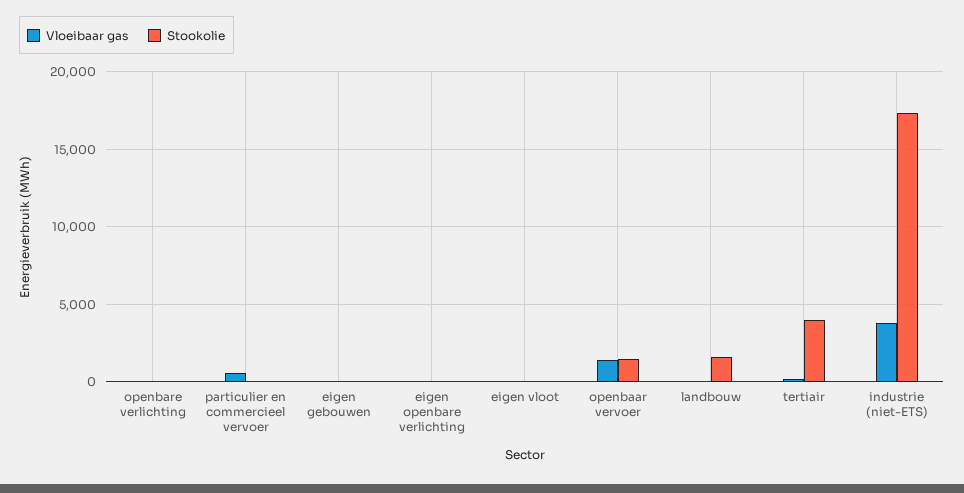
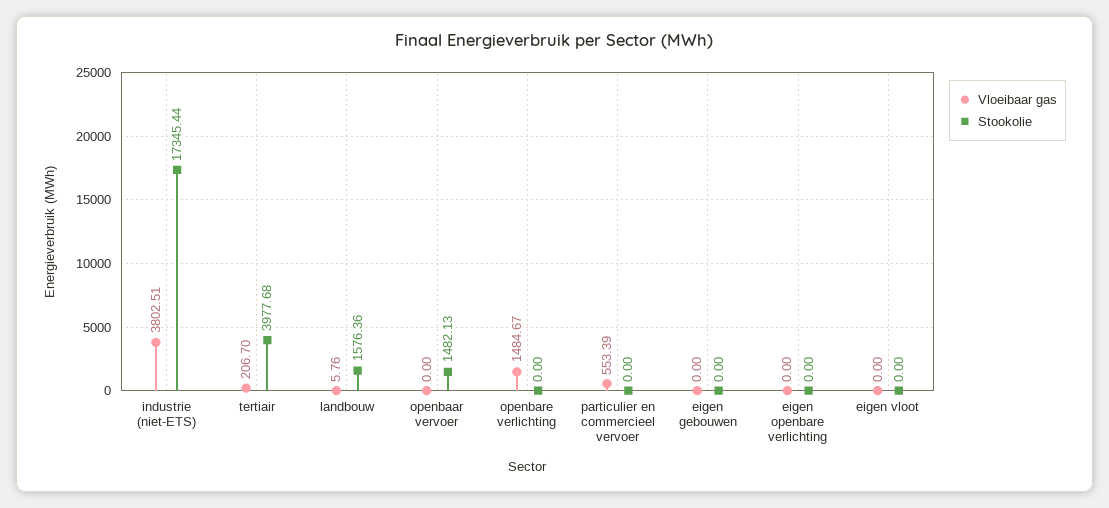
Vloeibaar gas, openbare verlichting: 0 -> 1484.67
Vloeibaar gas, openbaar vervoer: 1500 -> 0

